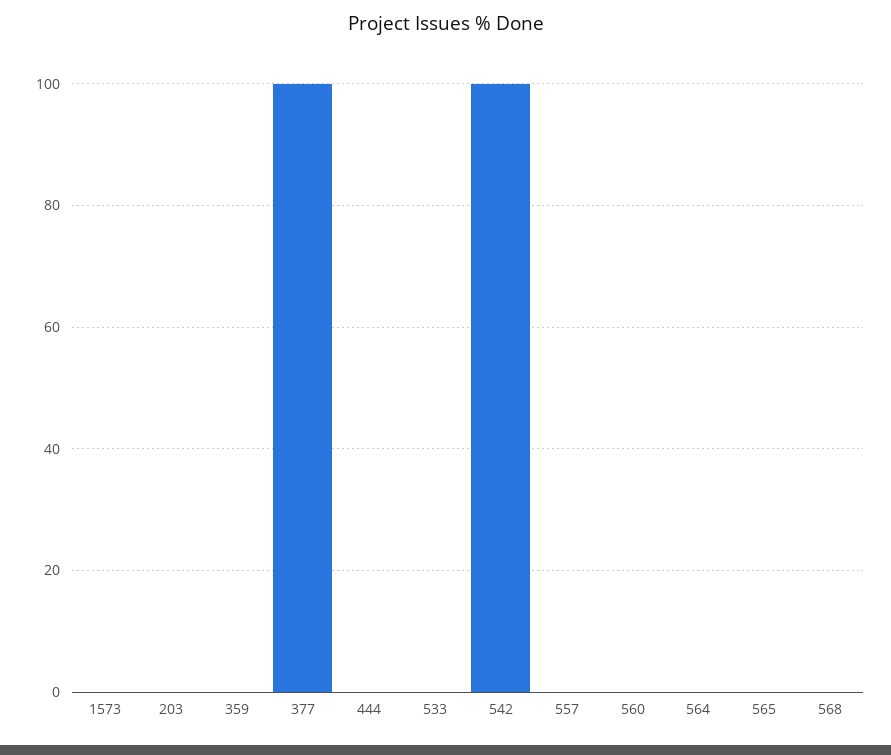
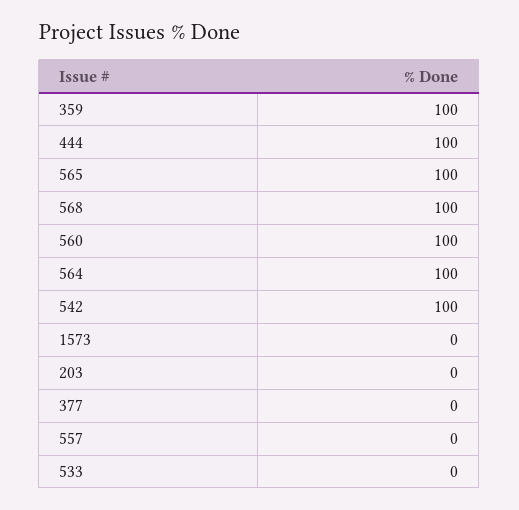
359: 0 -> 100
377: 100 -> 0
444: 0 -> 100
560: 0 -> 100
564: 0 -> 100
565: 0 -> 100
568: 0 -> 100

